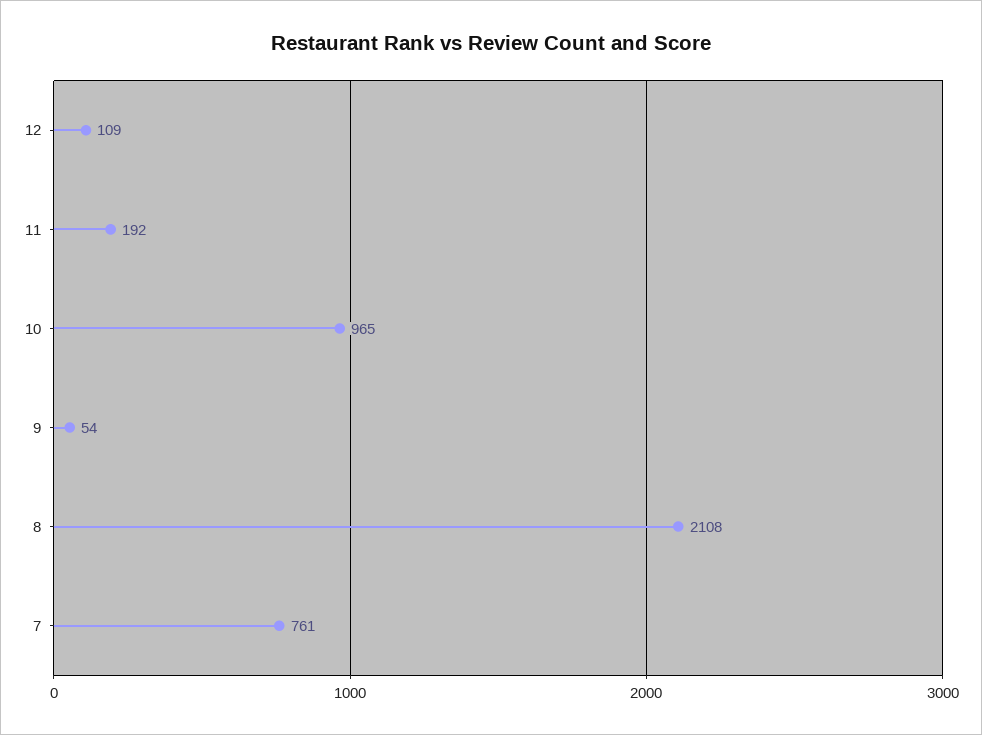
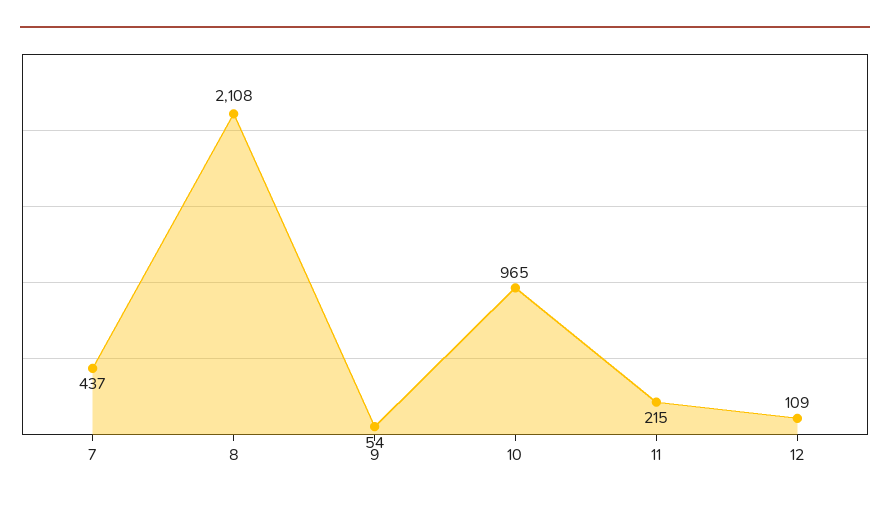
11: 192 -> 215
7: 761 -> 437

